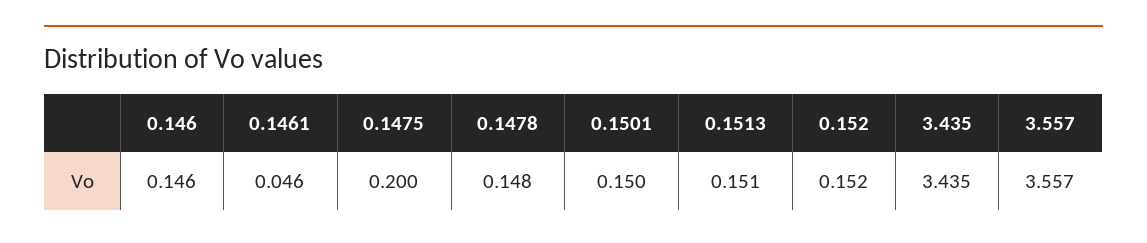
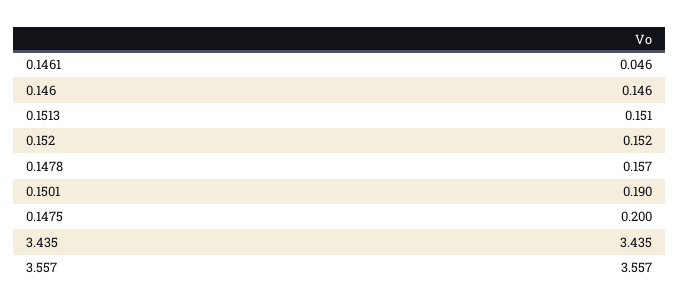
0.1478: 0.148 -> 0.157
0.1501: 0.15 -> 0.19

